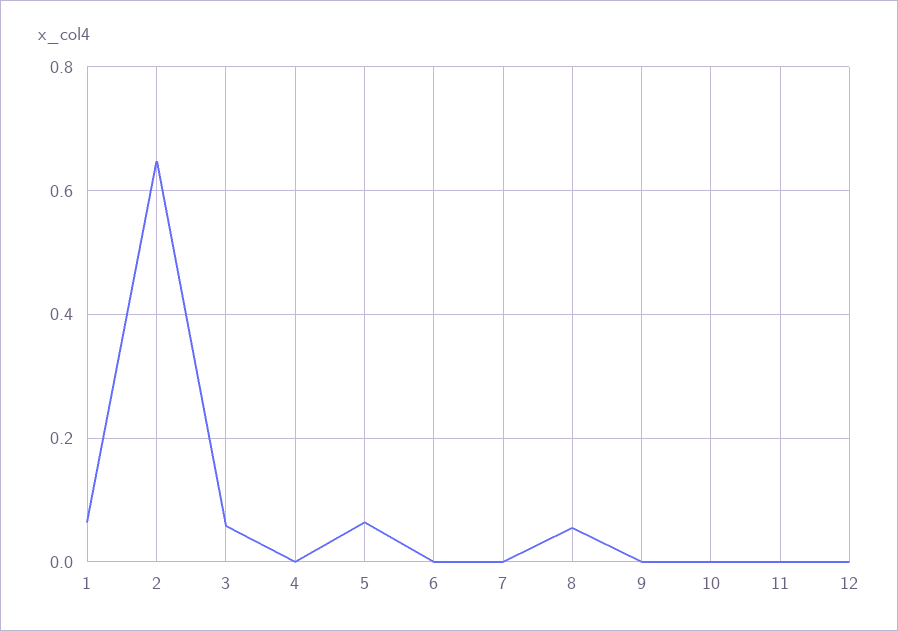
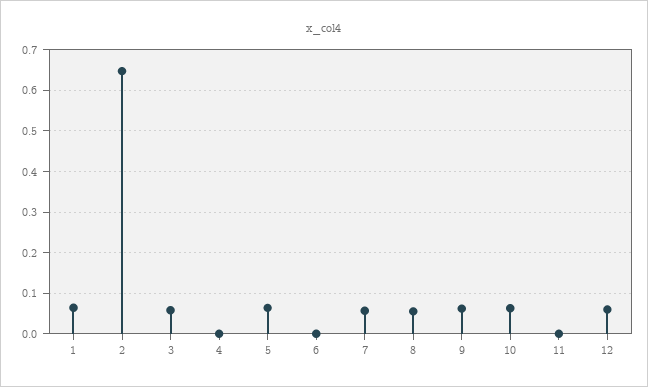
7: 0 -> 0.06
9: 0 -> 0.06
10: 0 -> 0.06
12: 0 -> 0.06

